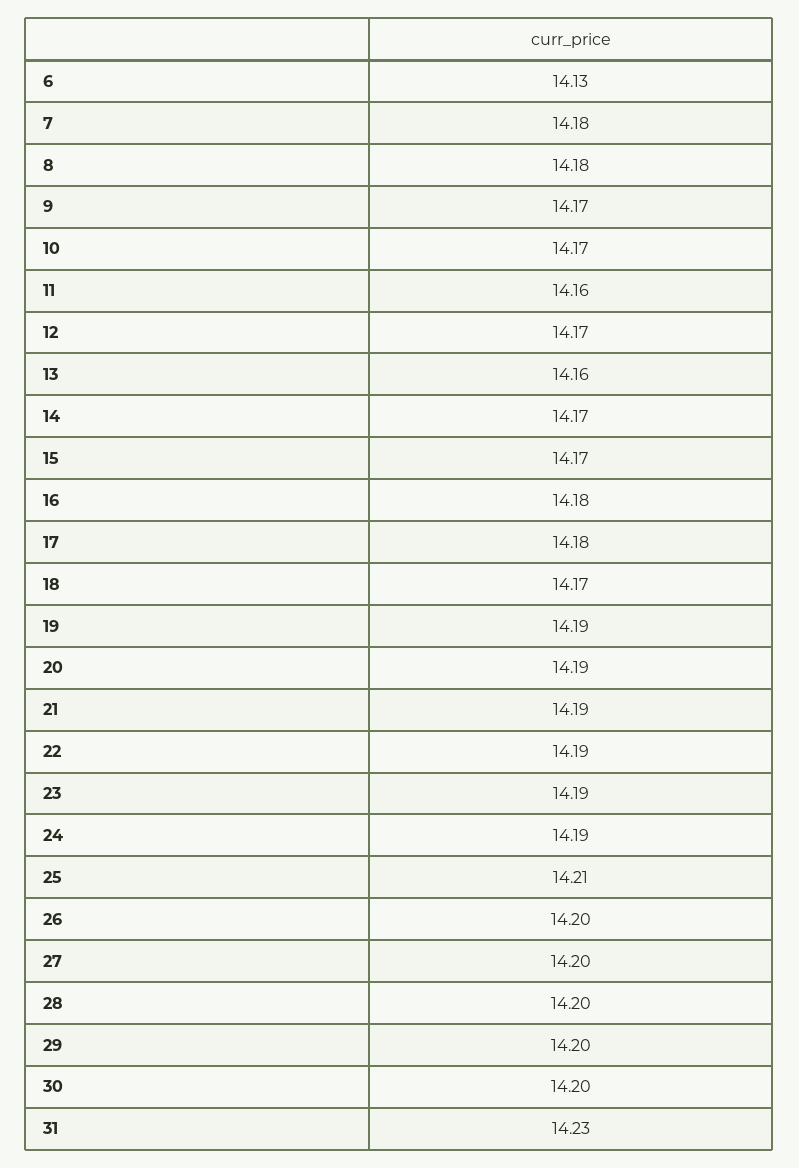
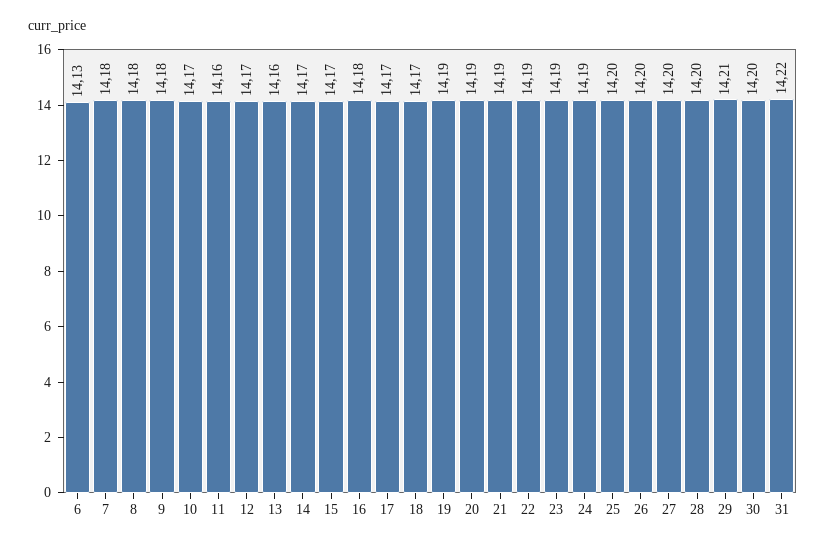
9: 14.17 -> 14.18
17: 14.18 -> 14.17
25: 14.21 -> 14.2
29: 14.2 -> 14.21
31: 14.23 -> 14.22

